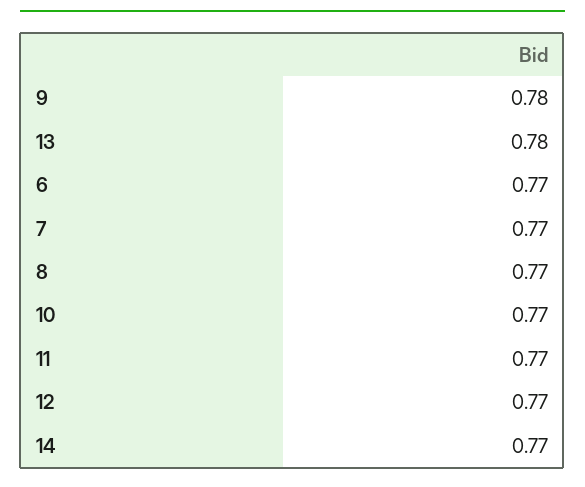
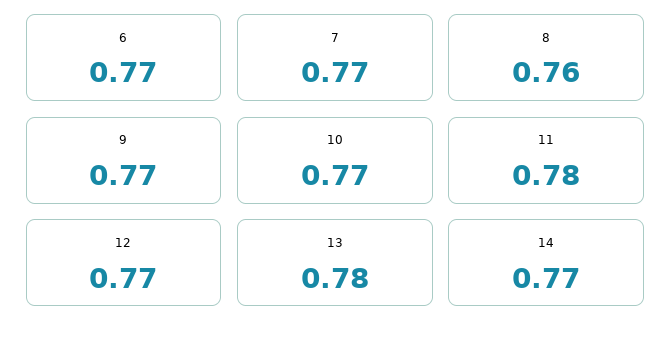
9: 0.78 -> 0.77
8: 0.77 -> 0.76
11: 0.77 -> 0.78

